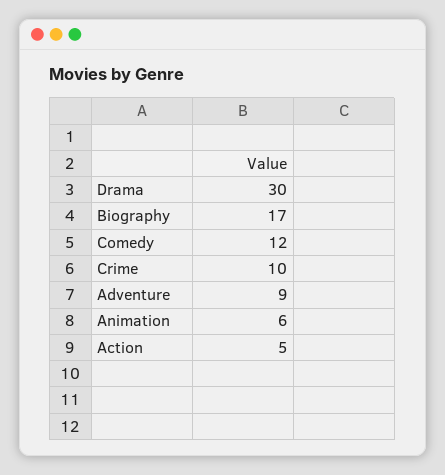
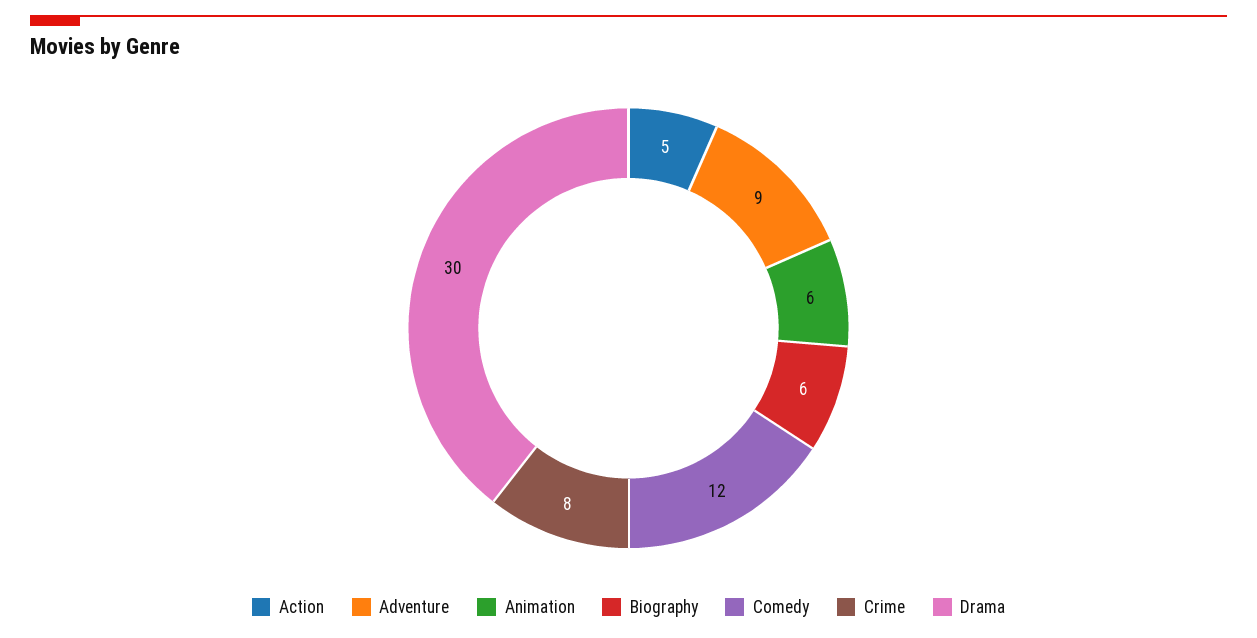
Biography: 17 -> 6
Crime: 10 -> 8

